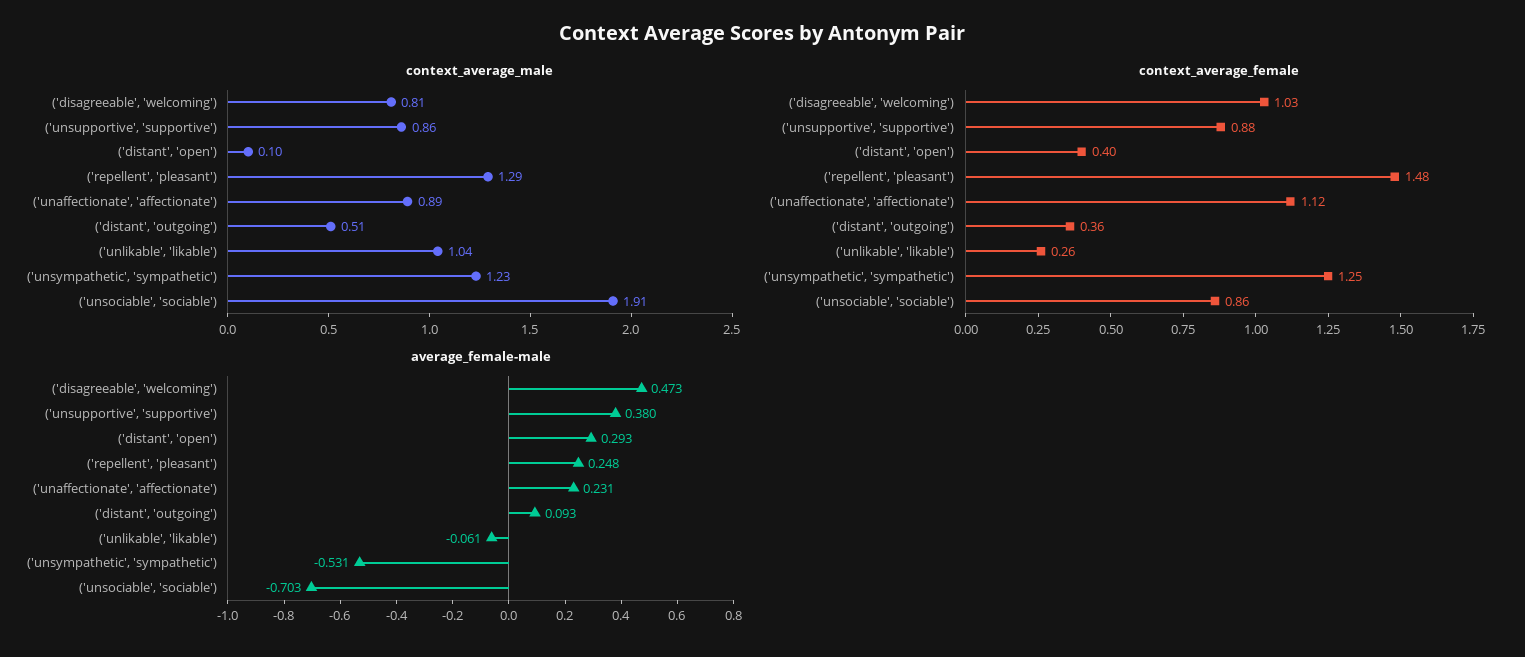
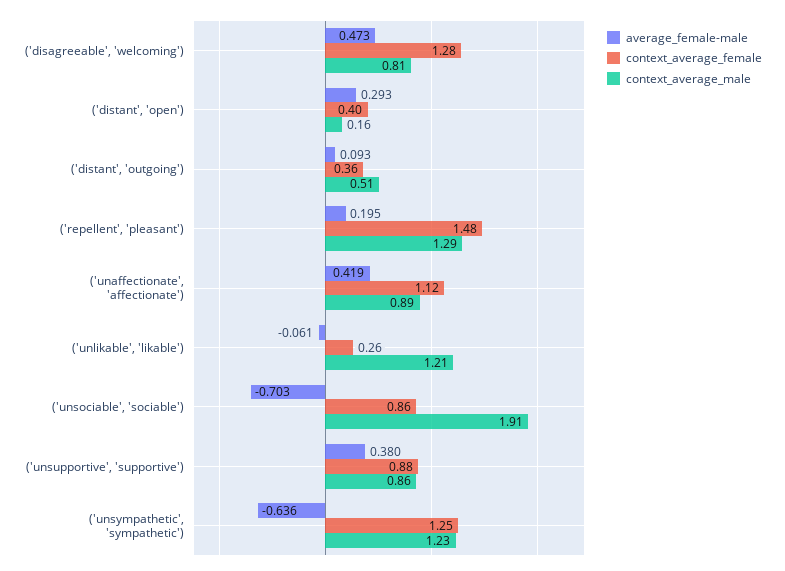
context_average_male, ('distant', 'open'): 0.1 -> 0.16
context_average_male, ('unlikable', 'likable'): 1.04 -> 1.21
context_average_female, ('disagreeable', 'welcoming'): 1.03 -> 1.28
average_female-male, ('repellent', 'pleasant'): 0.248 -> 0.195
average_female-male, ('unaffectionate', 'affectionate'): 0.231 -> 0.419
average_female-male, ('unsympathetic', 'sympathetic'): -0.531 -> -0.636

